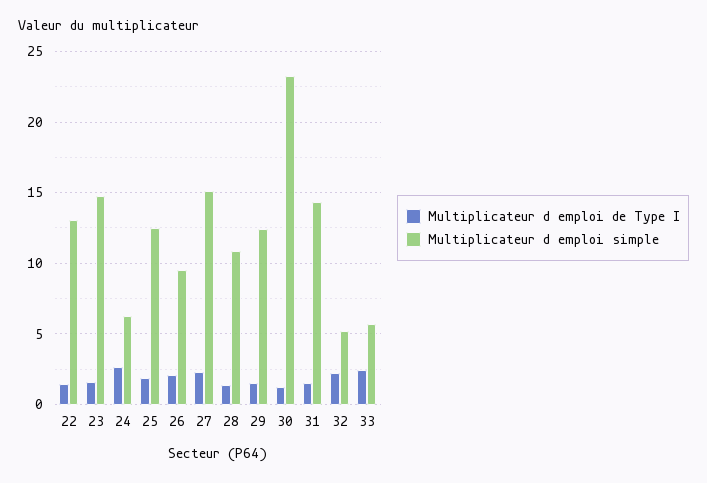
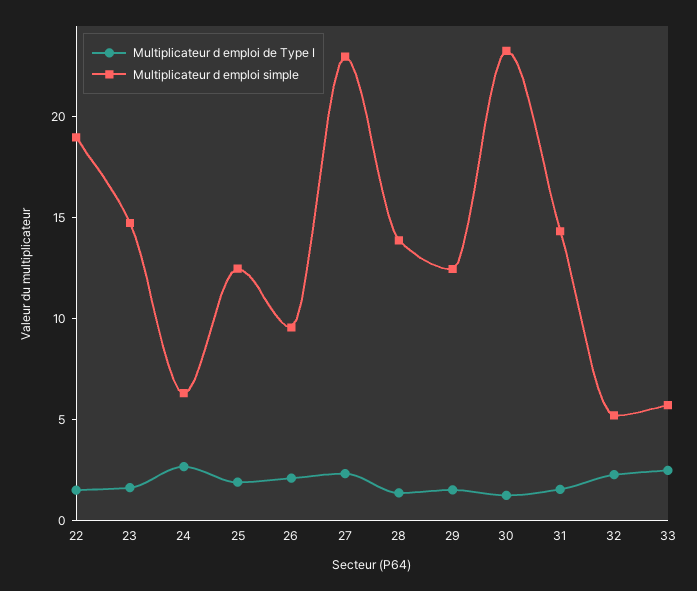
Multiplicateur d emploi simple, 22: 13 -> 19
Multiplicateur d emploi simple, 27: 15 -> 23
Multiplicateur d emploi simple, 28: 11 -> 14

